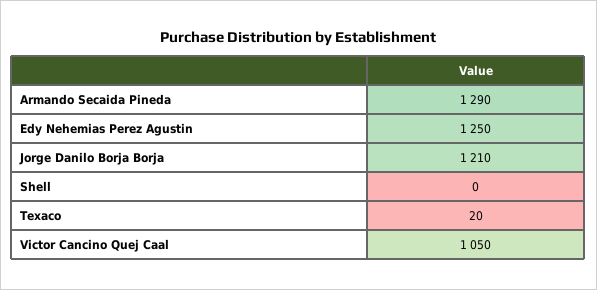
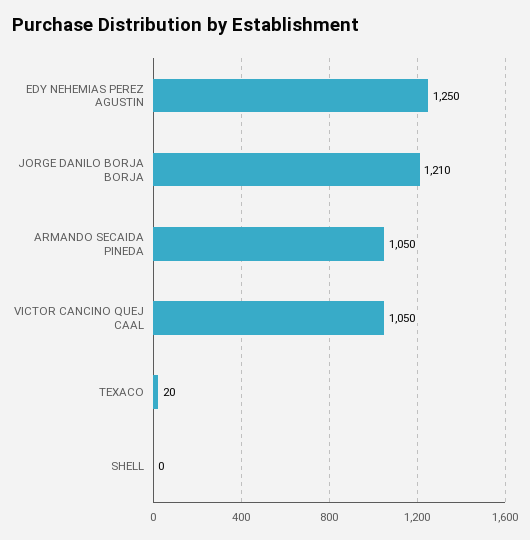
Armando Secaida Pineda: 1290 -> 1050

